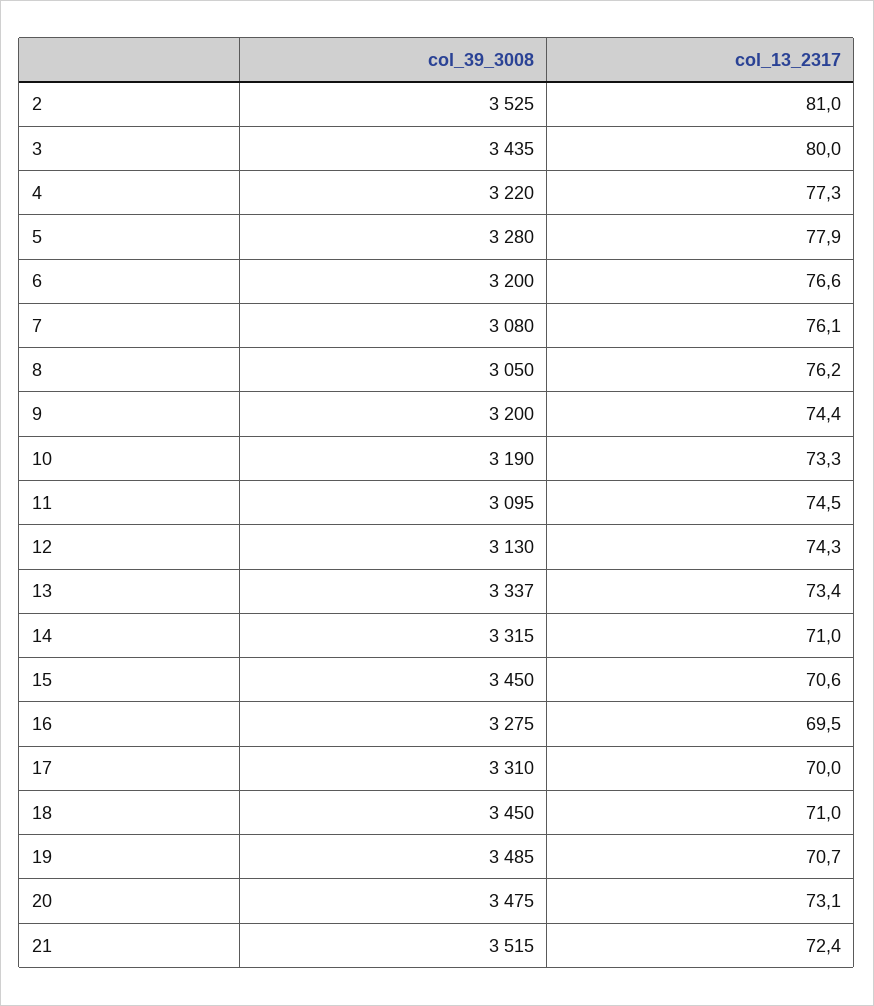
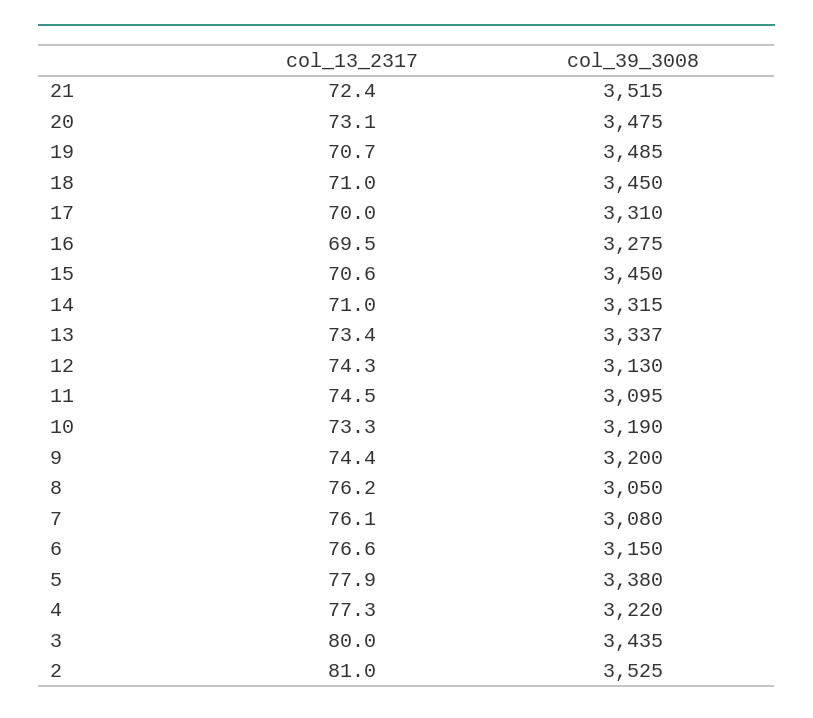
col_39_3008, 5: 3280 -> 3380
col_39_3008, 6: 3200 -> 3150

